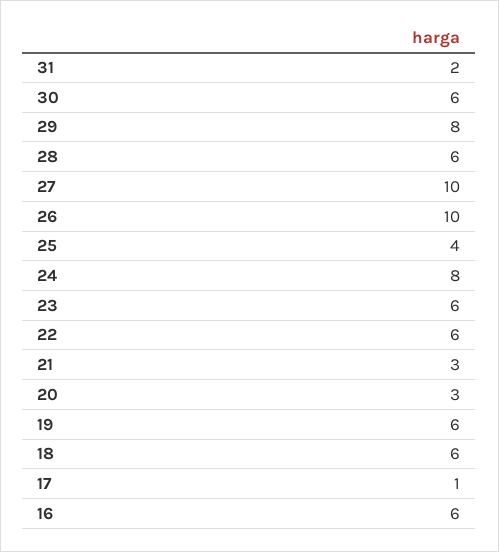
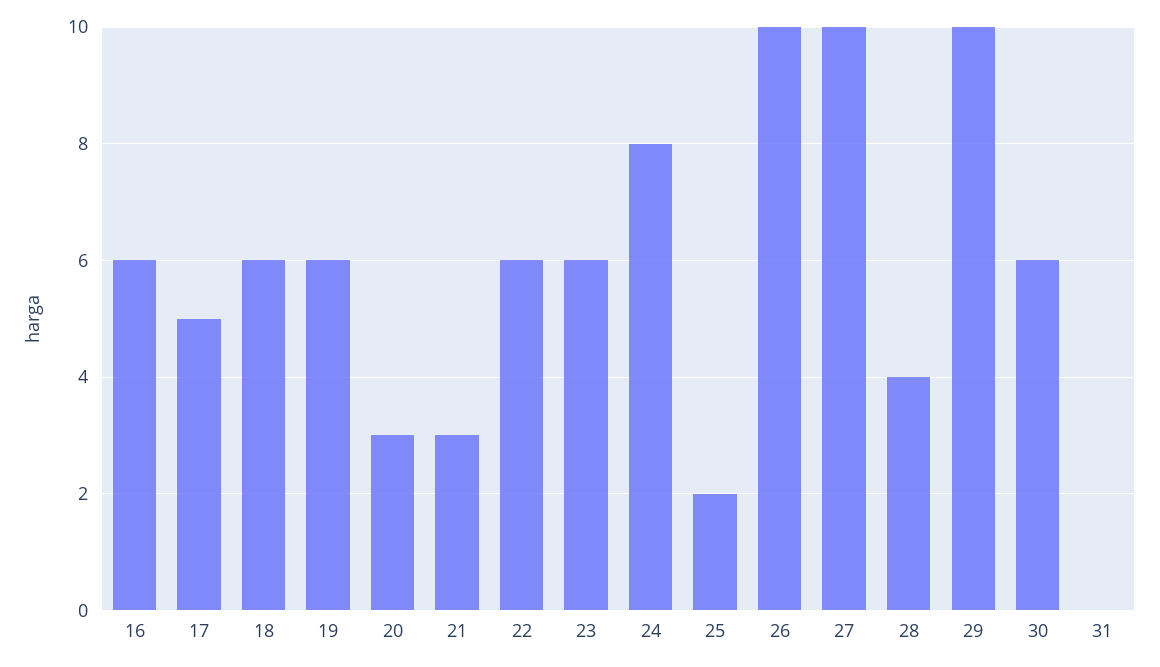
31: 2 -> 0
29: 8 -> 10
28: 6 -> 4
25: 4 -> 2
17: 1 -> 5

